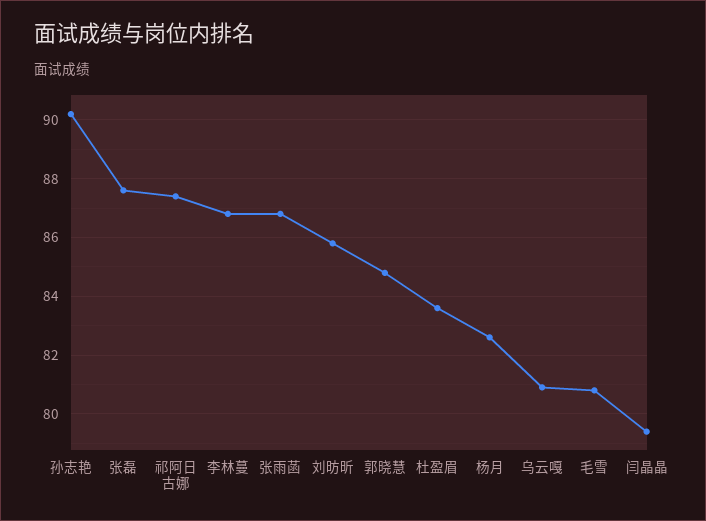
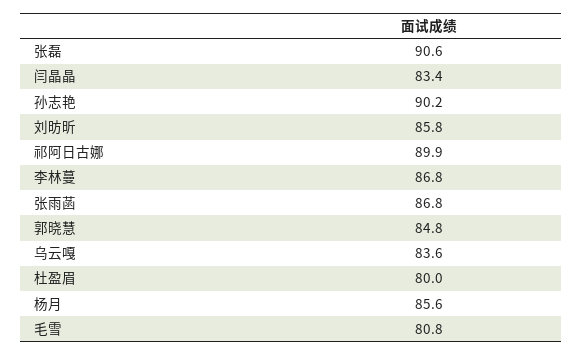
张磊: 87.5 -> 90.6
祁阿日古娜: 87.5 -> 89.9
杜盈眉: 83.5 -> 80
杨月: 82.5 -> 85.6
乌云嘎: 81 -> 83.6
闫晶晶: 79.5 -> 83.4

